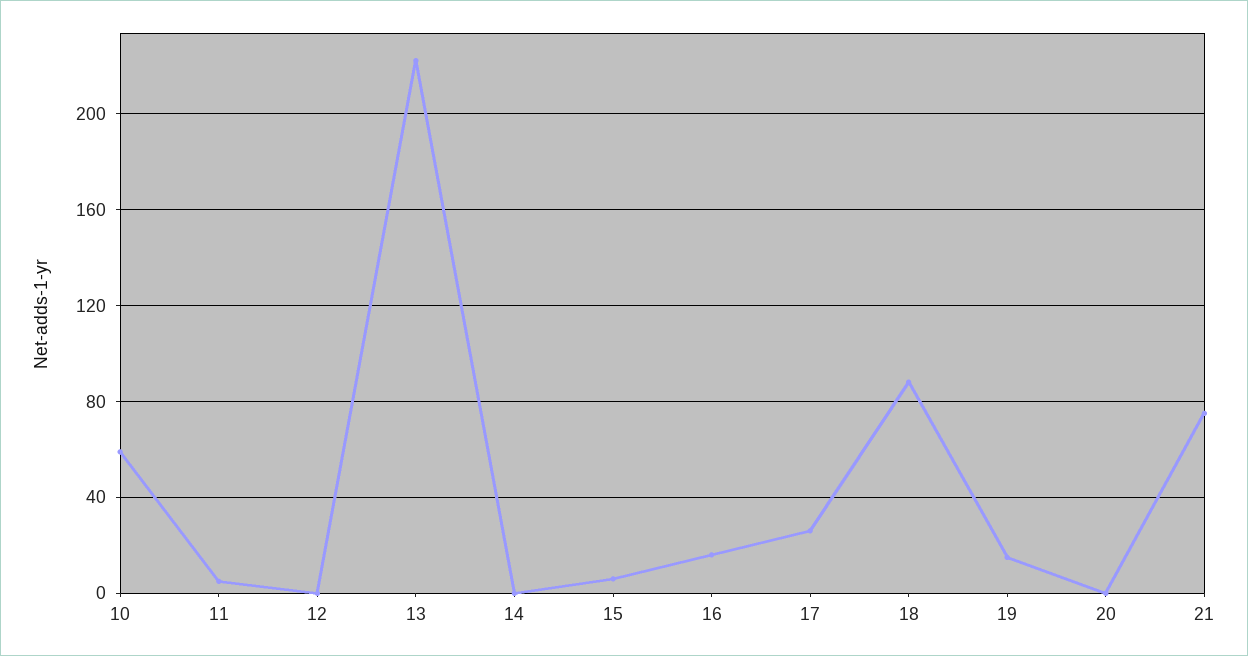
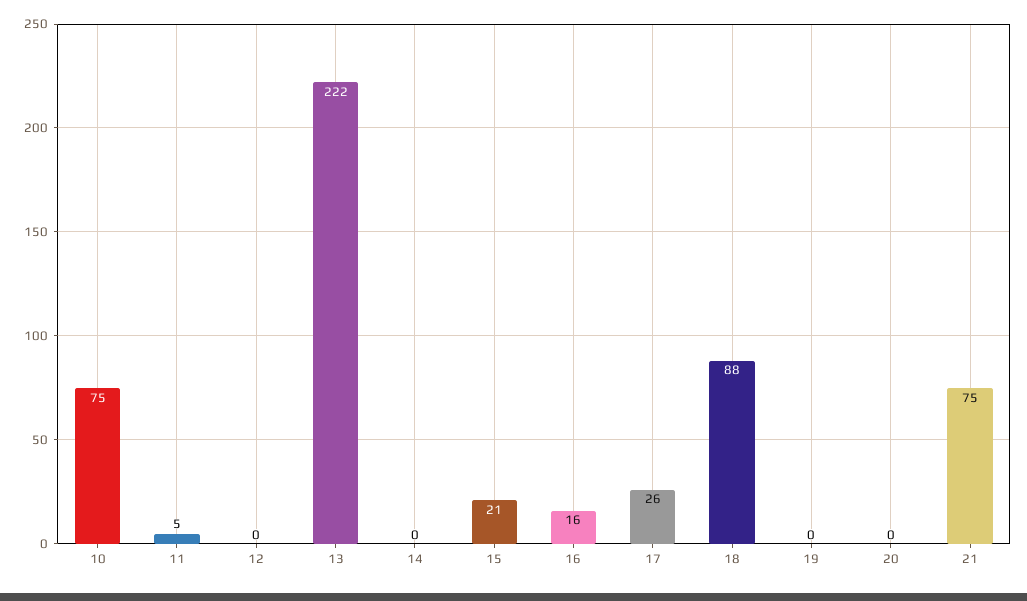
10: 60 -> 75
15: 5 -> 21
19: 15 -> 0

